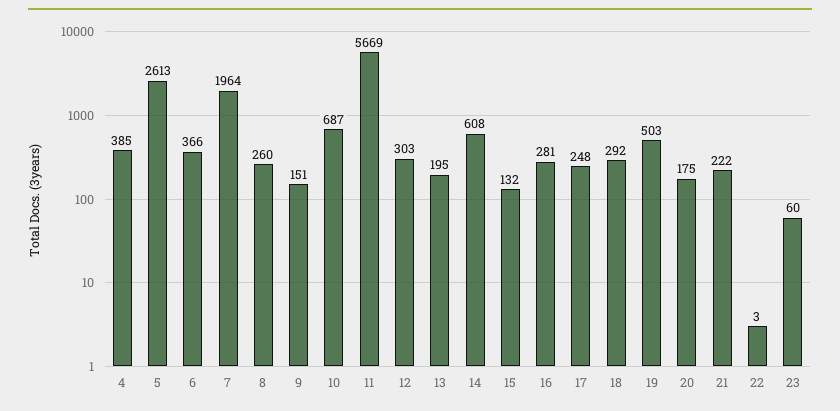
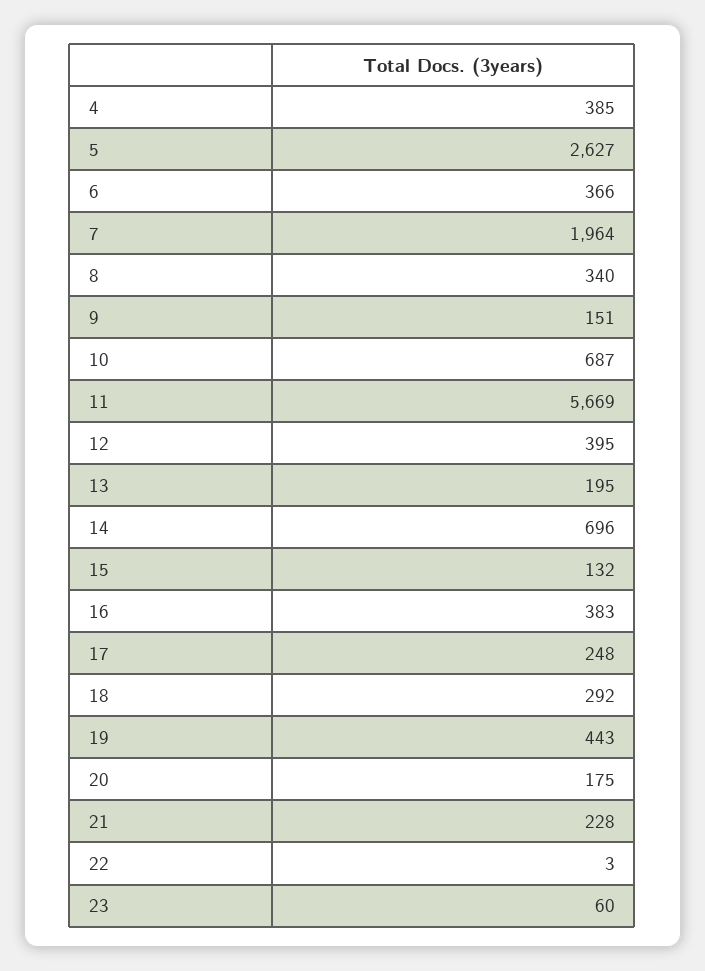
5: 2613 -> 2627
8: 260 -> 340
12: 303 -> 395
14: 608 -> 696
16: 281 -> 383
19: 503 -> 443
21: 222 -> 228

